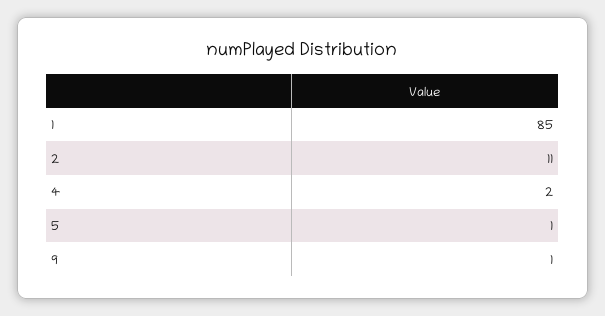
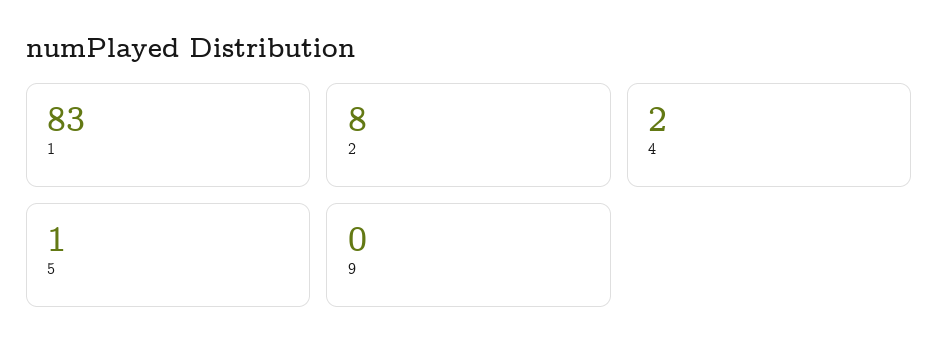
1: 85 -> 83
2: 11 -> 8
9: 1 -> 0

